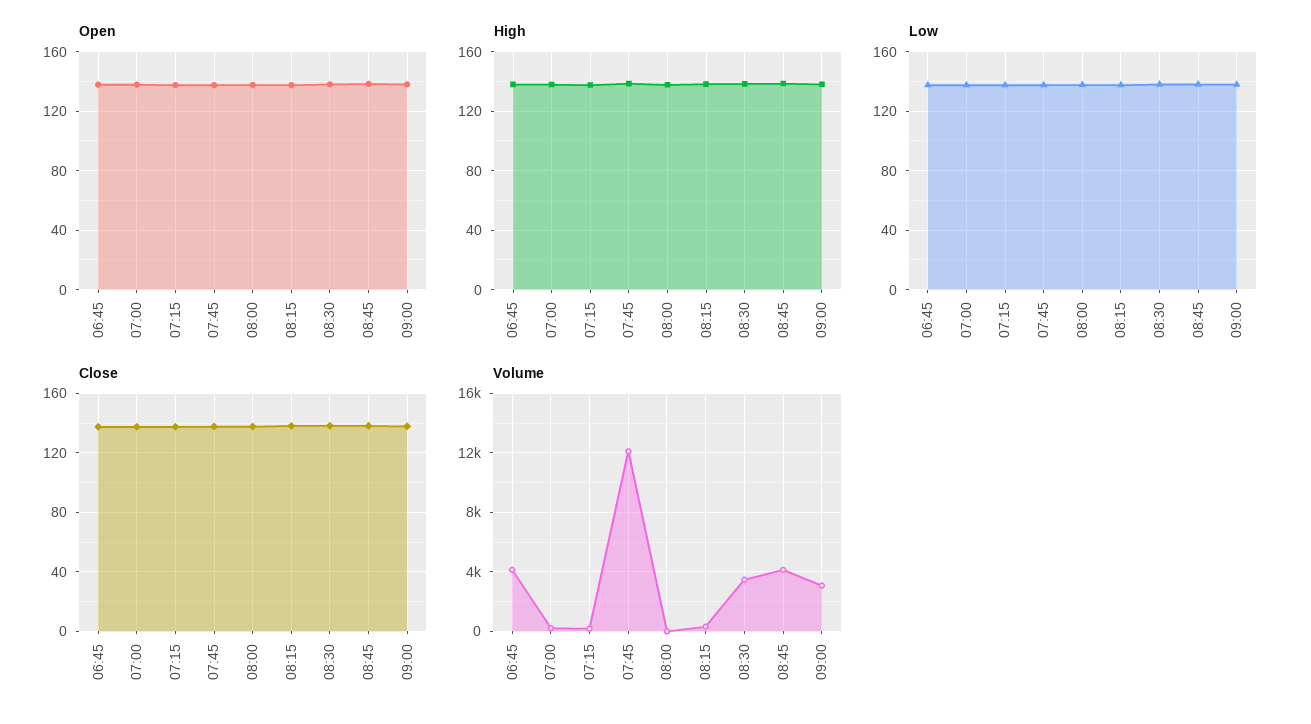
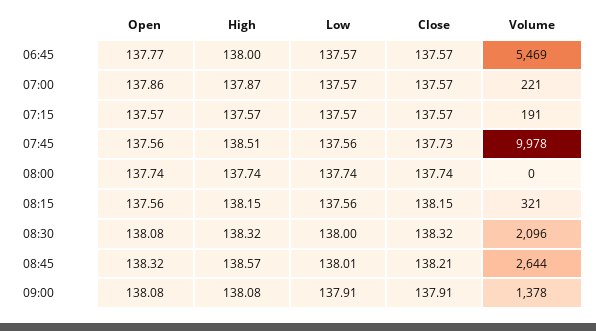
Volume, 06:45: 4000 -> 5469
Volume, 07:45: 12000 -> 9978
Volume, 08:30: 3500 -> 2096
Volume, 08:45: 4000 -> 2644
Volume, 09:00: 3000 -> 1378

